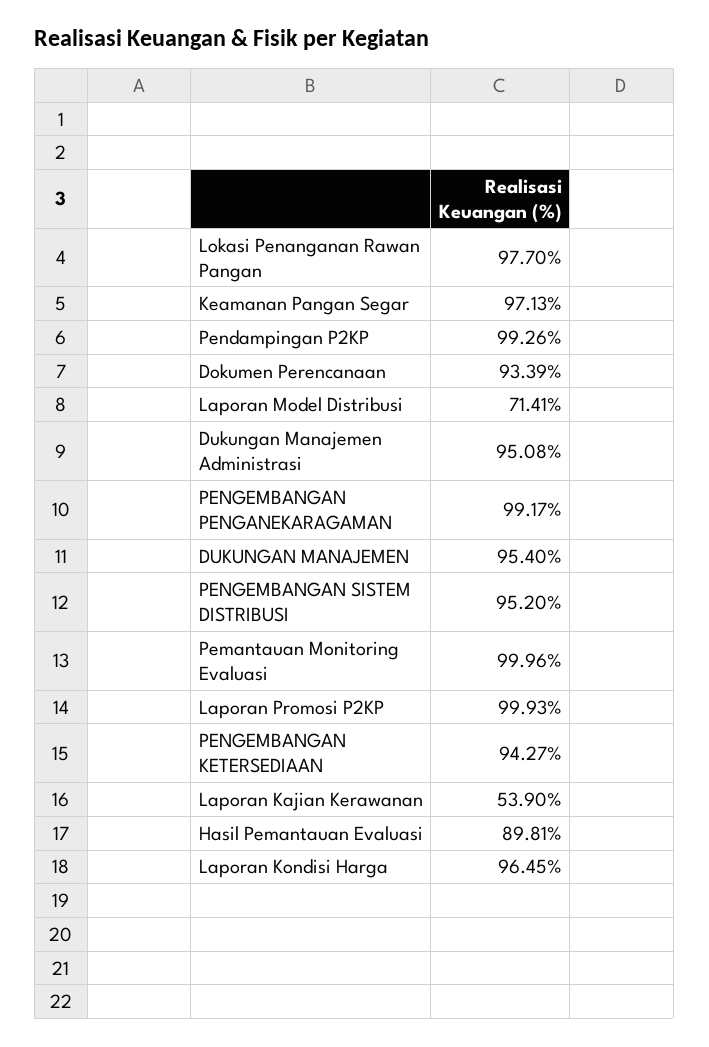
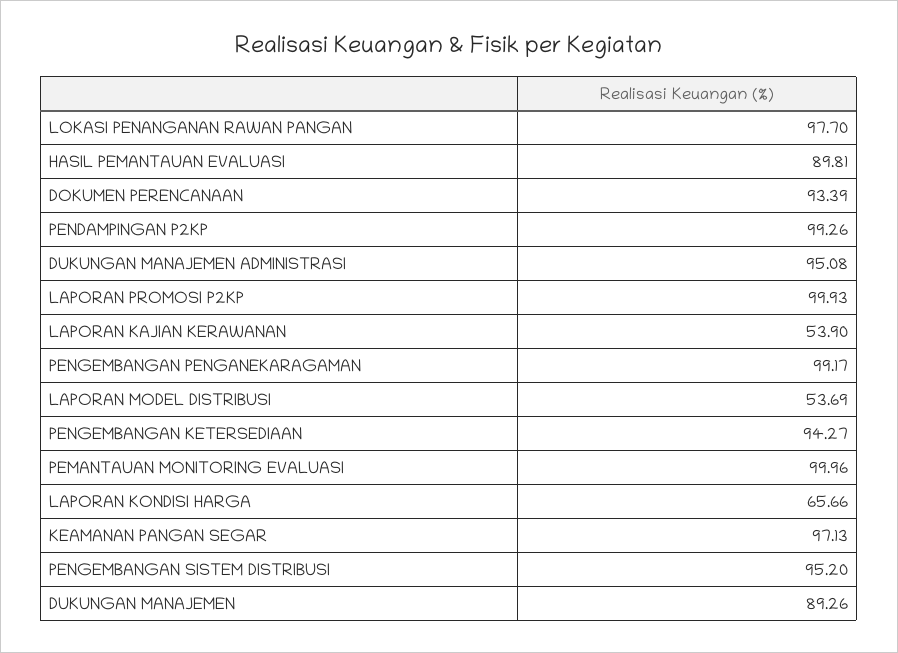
Laporan Model Distribusi: 71.41 -> 53.69
DUKUNGAN MANAJEMEN: 95.4 -> 89.26
Laporan Kondisi Harga: 96.45 -> 65.66

